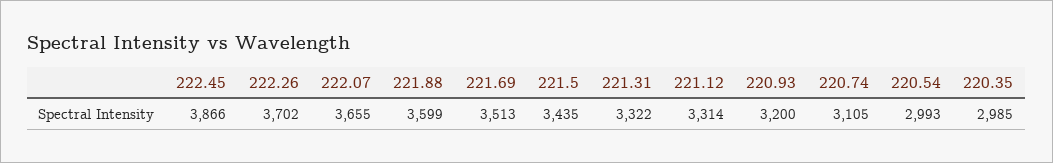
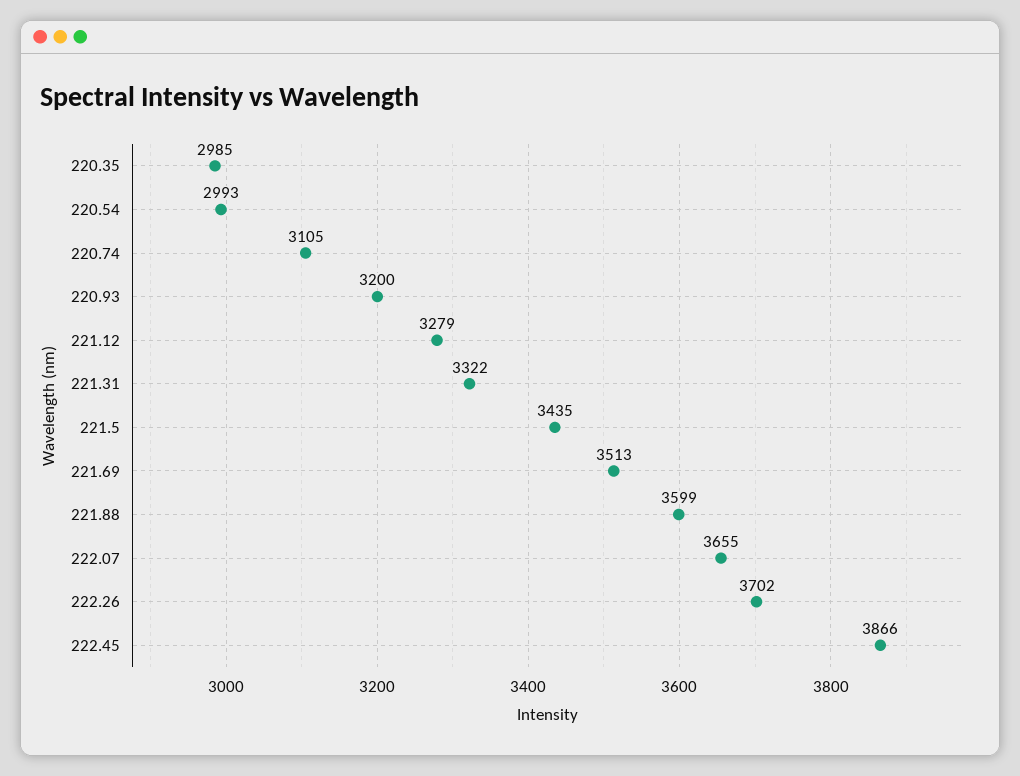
221.12: 3314 -> 3279

